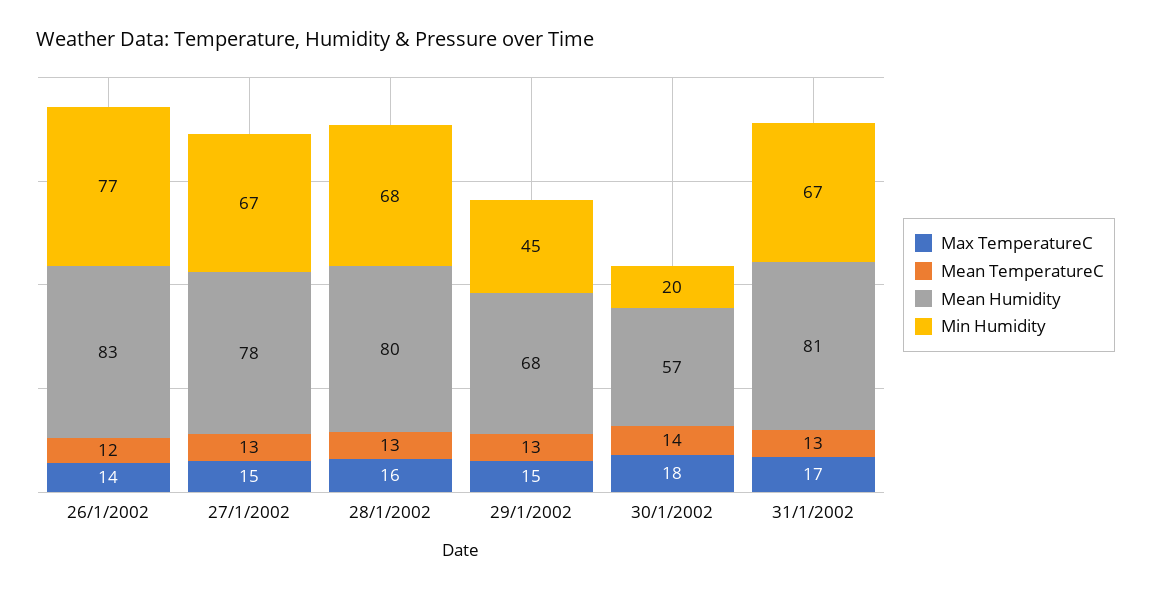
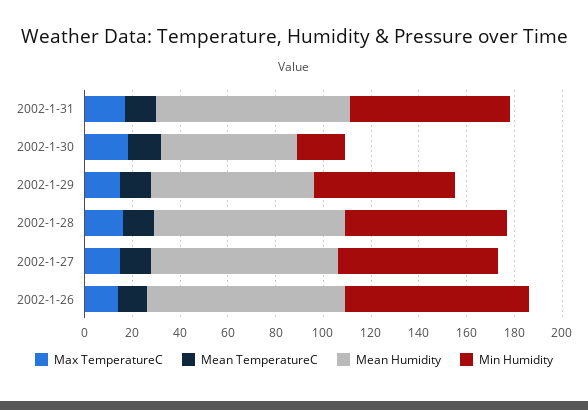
Min Humidity, 29/1/2002: 45 -> 60

